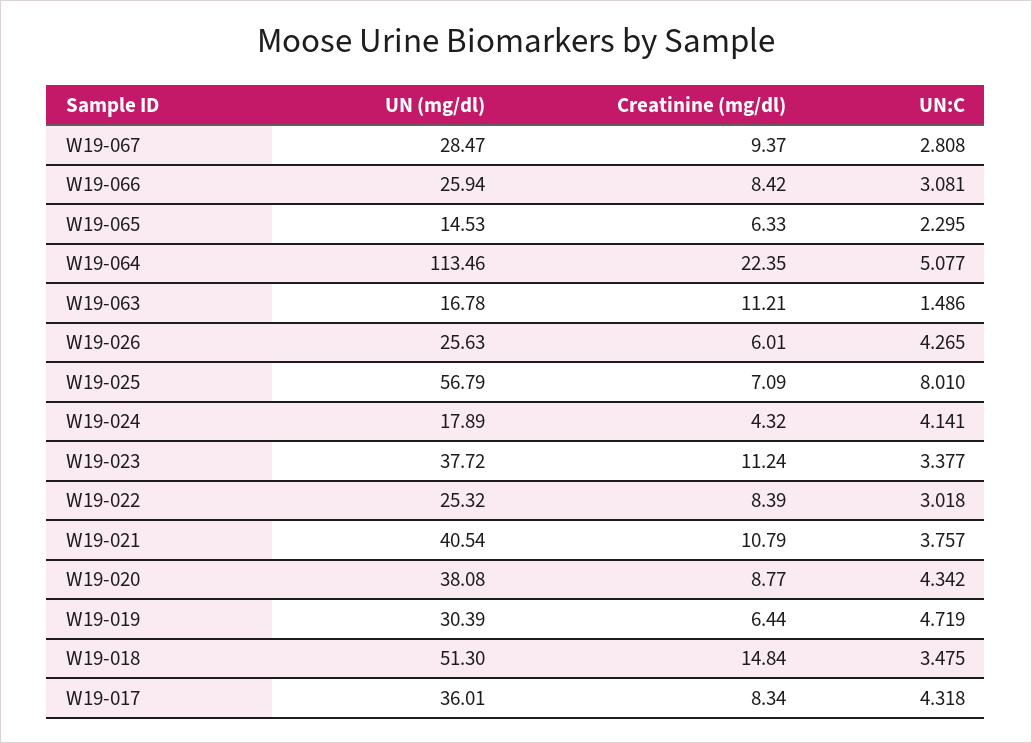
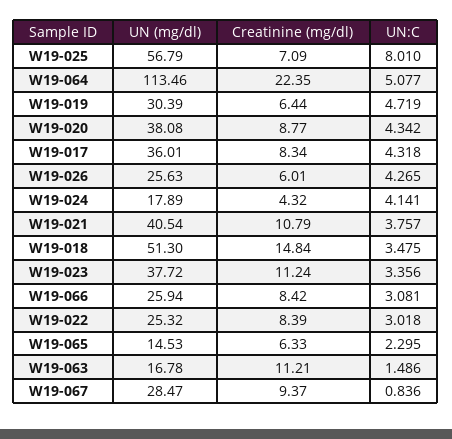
UN:C, W19-067: 2.808 -> 0.836
UN:C, W19-023: 3.377 -> 3.356

